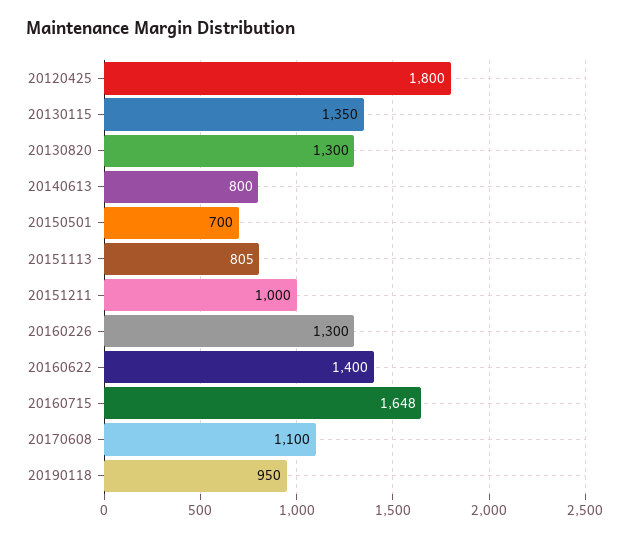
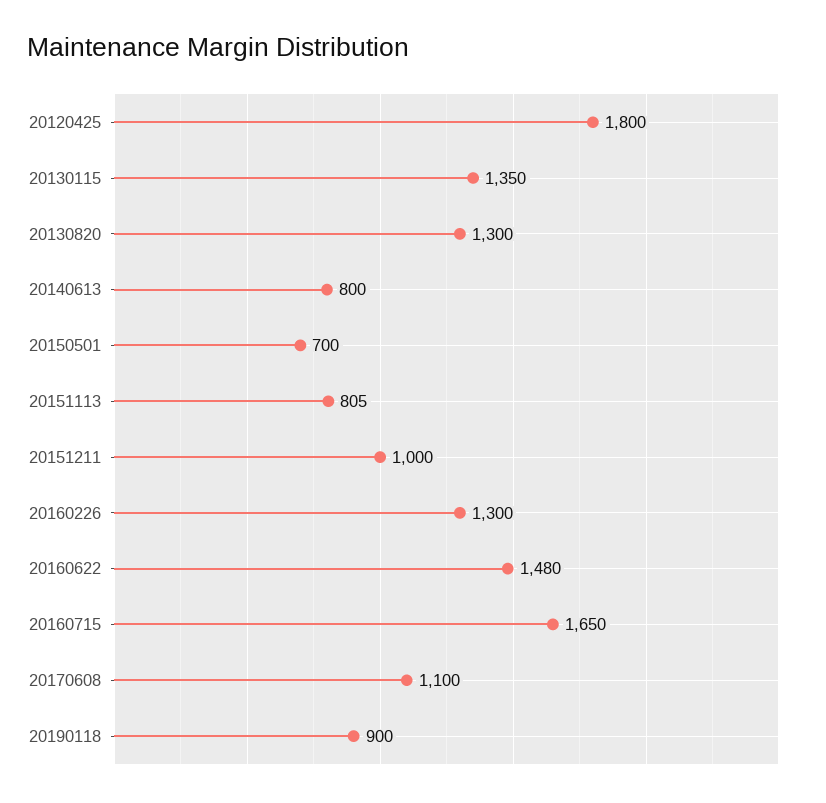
20160622: 1400 -> 1480
20160715: 1648 -> 1650
20190118: 950 -> 900

